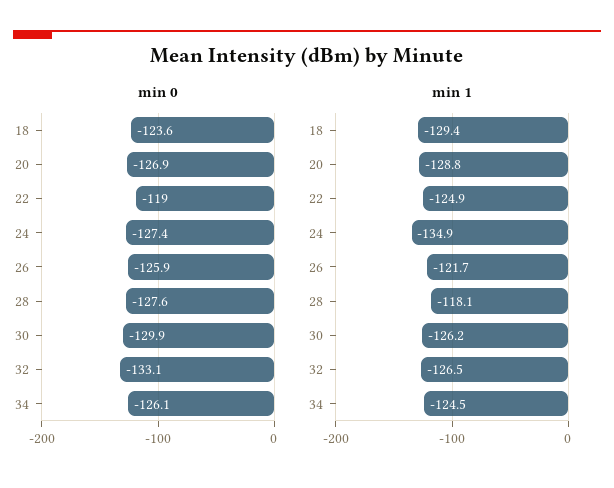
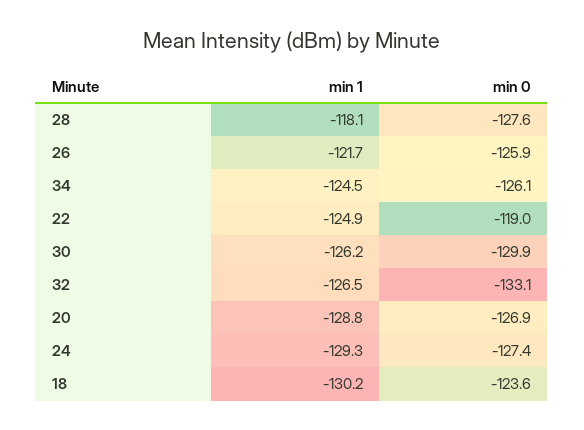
min 1, 18: -129.4 -> -130.2
min 1, 24: -134.9 -> -129.3

